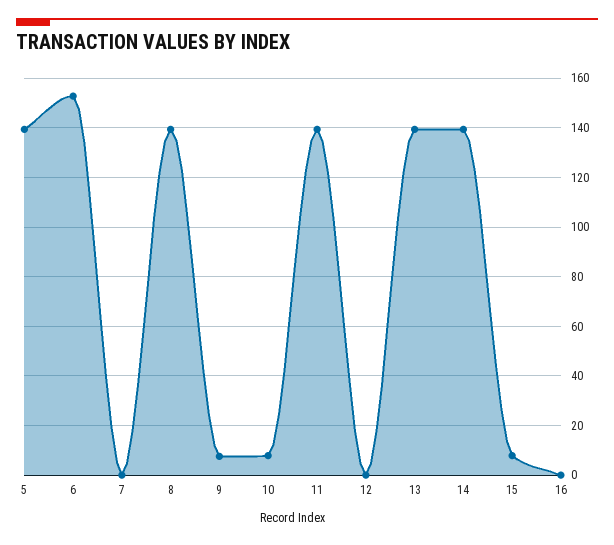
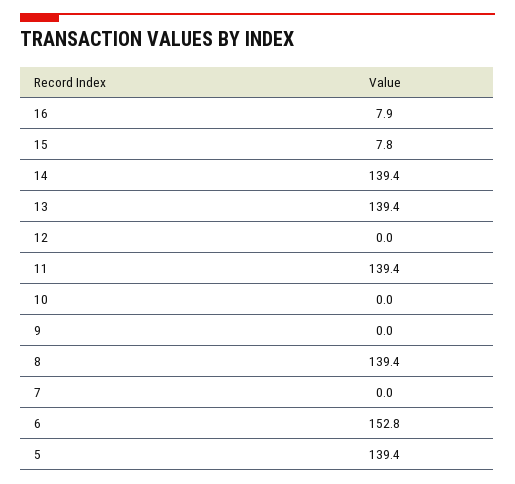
9: 7.5 -> 0
10: 7.5 -> 0
16: 0 -> 7.9

